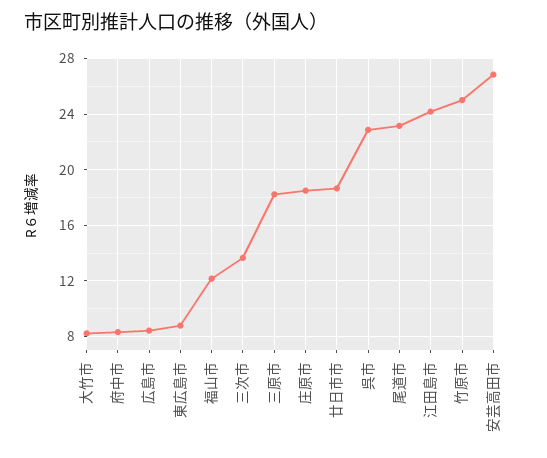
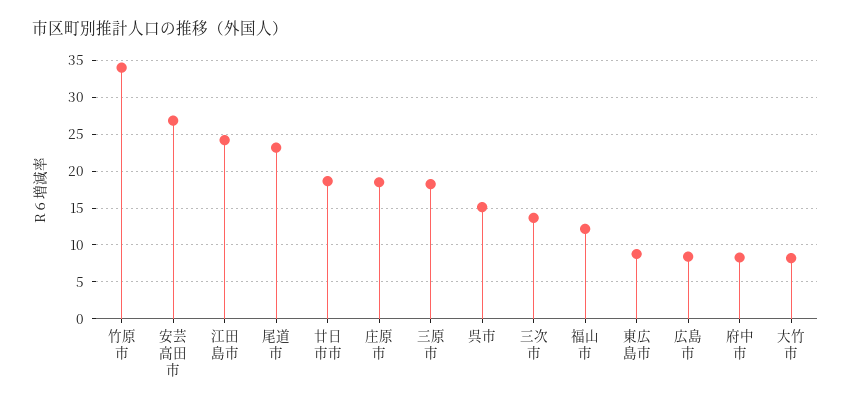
呉市: 23 -> 15
竹原市: 25 -> 34

